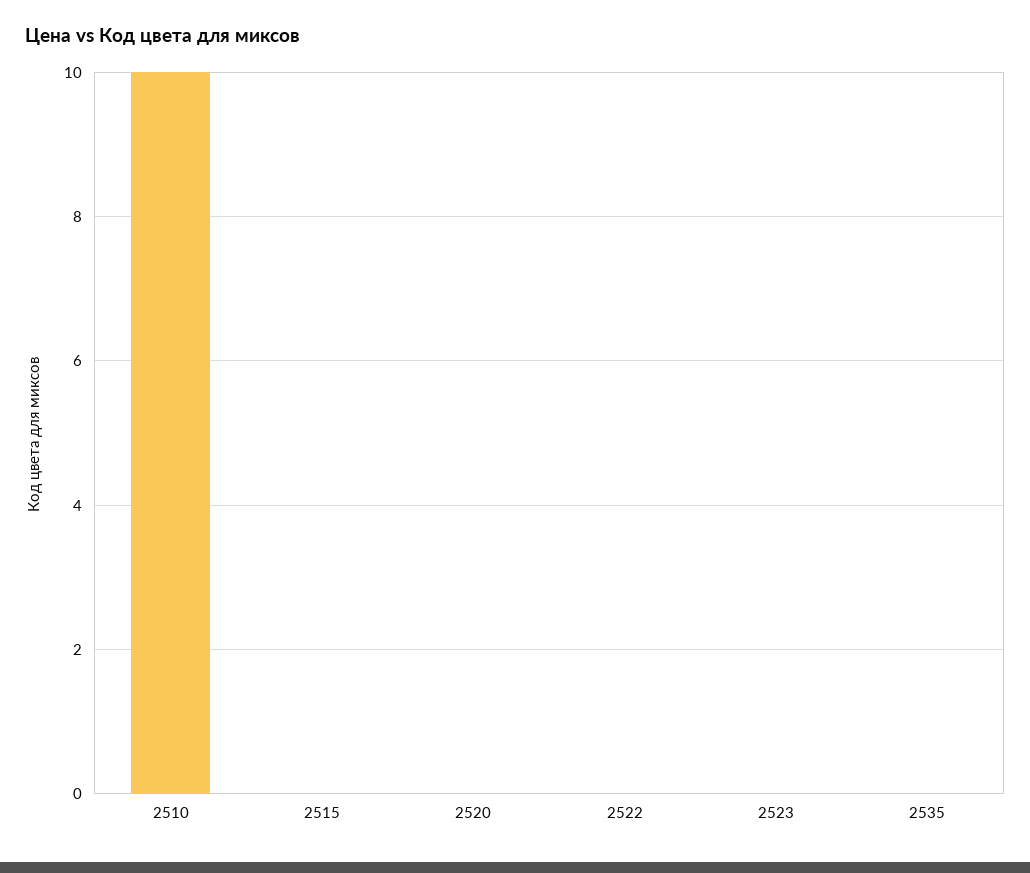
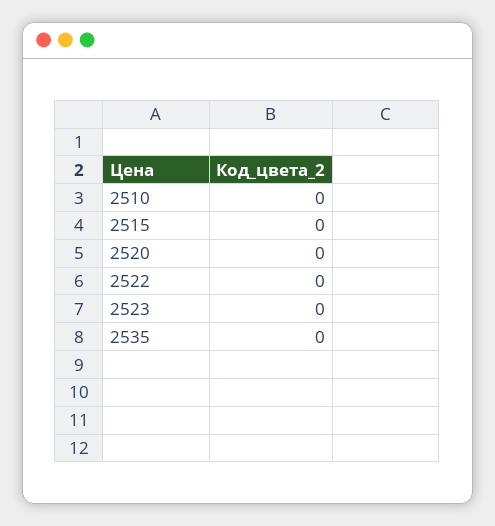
2510: 10 -> 0

